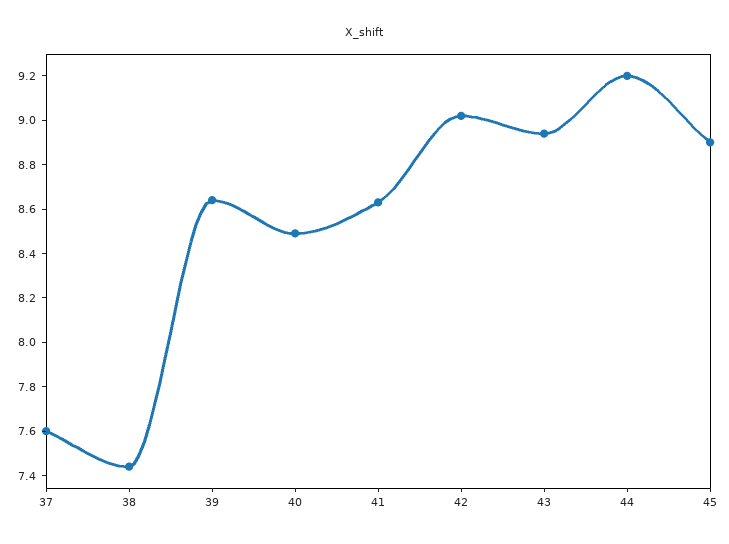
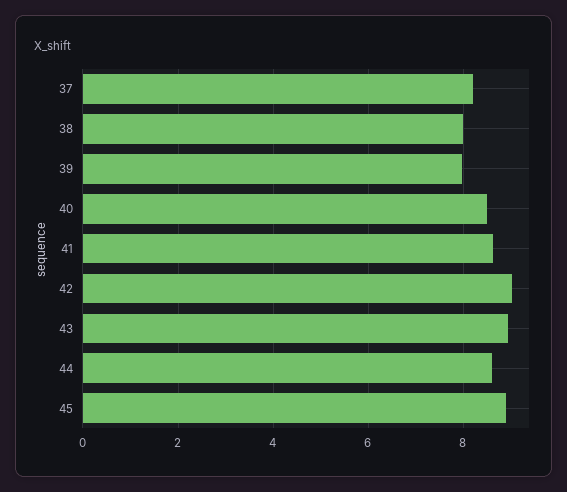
37: 7.6 -> 8.2
38: 7.45 -> 8
39: 8.65 -> 8
44: 9.2 -> 8.6

